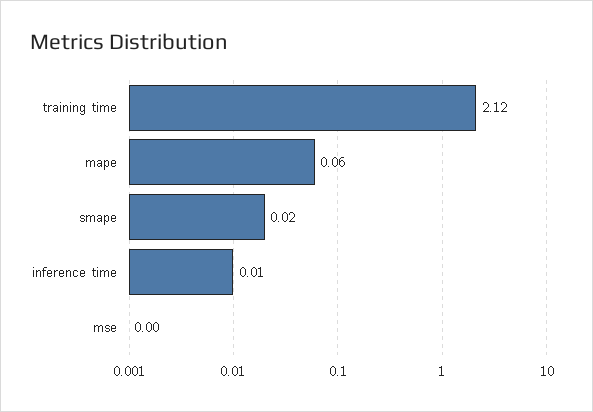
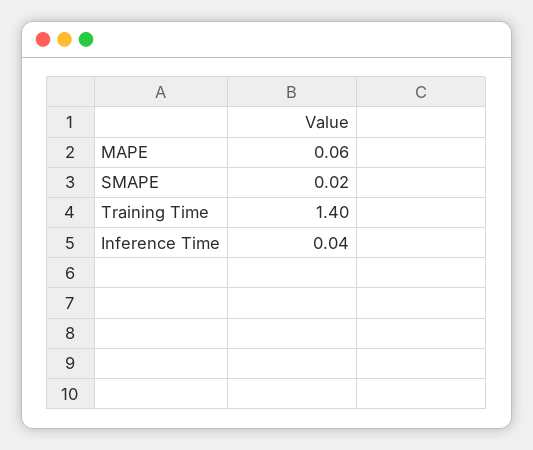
training time: 2.12 -> 1.4
inference time: 0.01 -> 0.04
mse: 0 -> none

